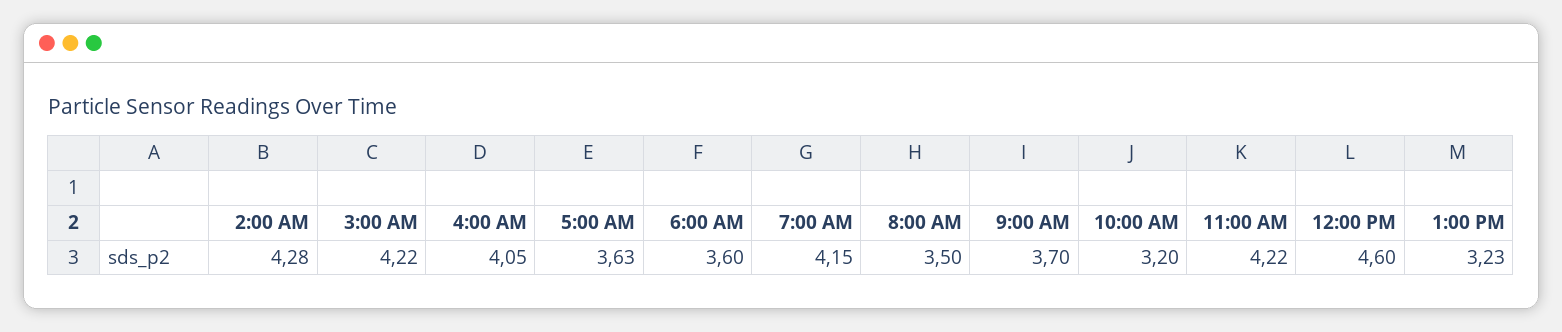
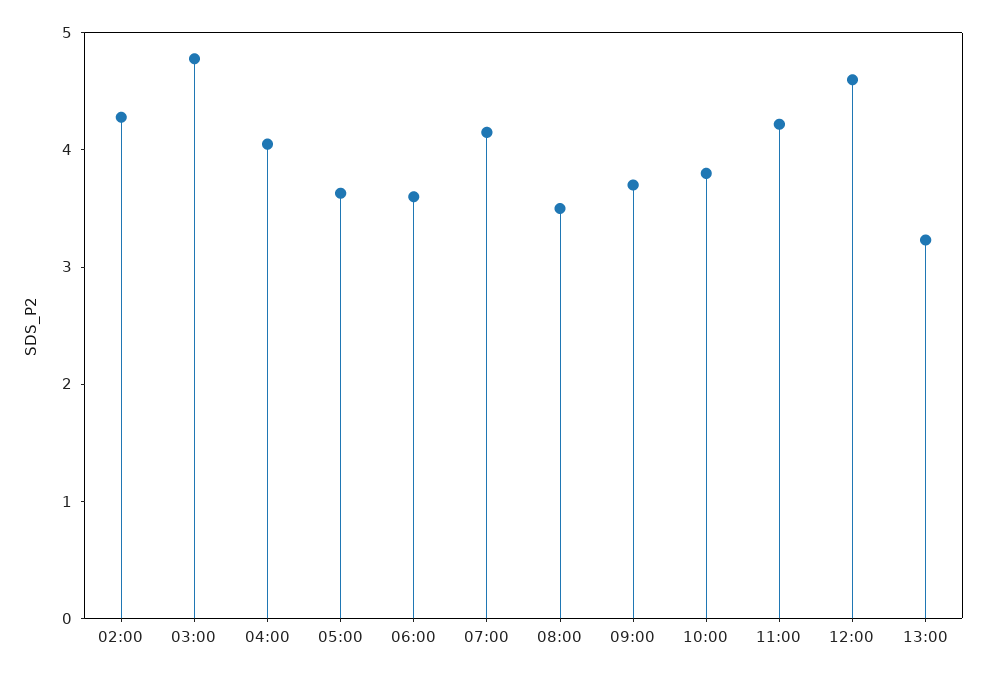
3:00 AM: 4.22 -> 4.8
10:00 AM: 3.2 -> 3.8

